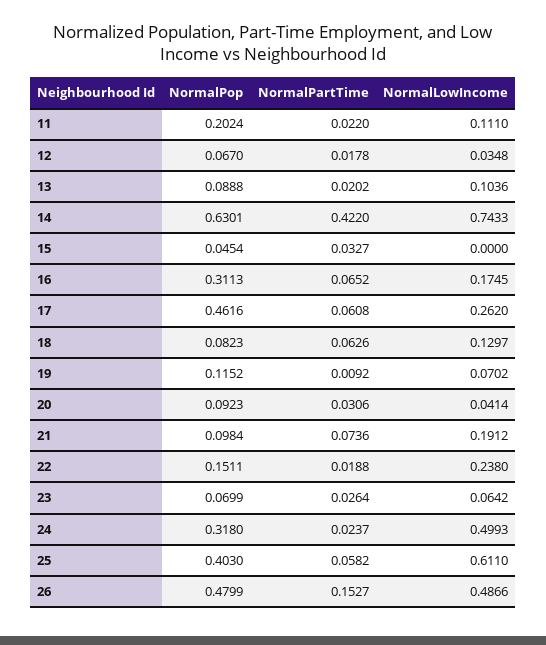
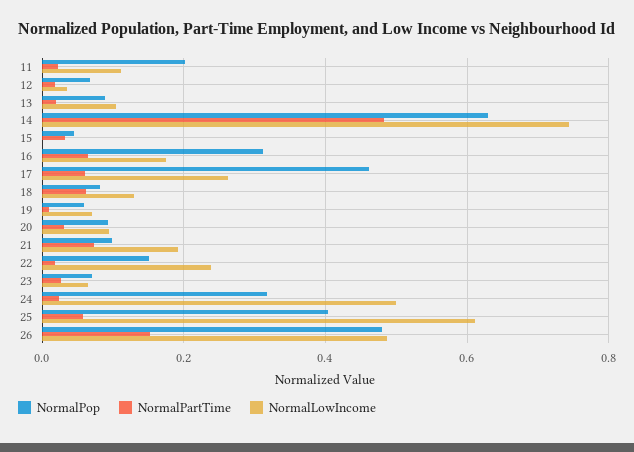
NormalPartTime, 14: 0.422 -> 0.48
NormalPop, 19: 0.1152 -> 0.06
NormalLowIncome, 20: 0.0414 -> 0.1

